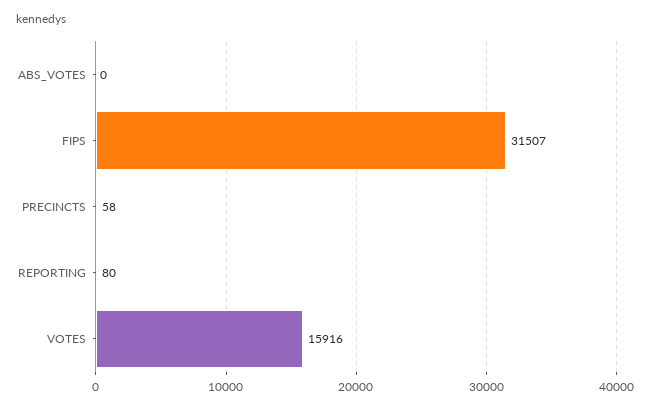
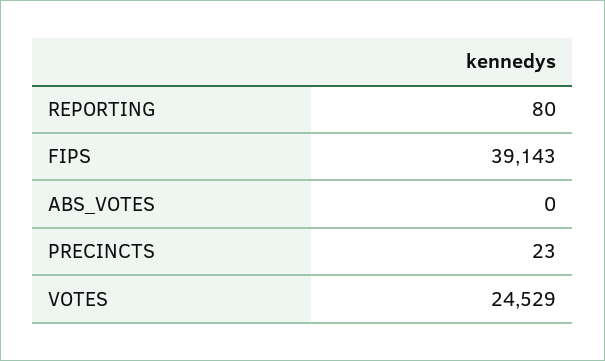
FIPS: 31507 -> 39143
PRECINCTS: 58 -> 23
VOTES: 15916 -> 24529

